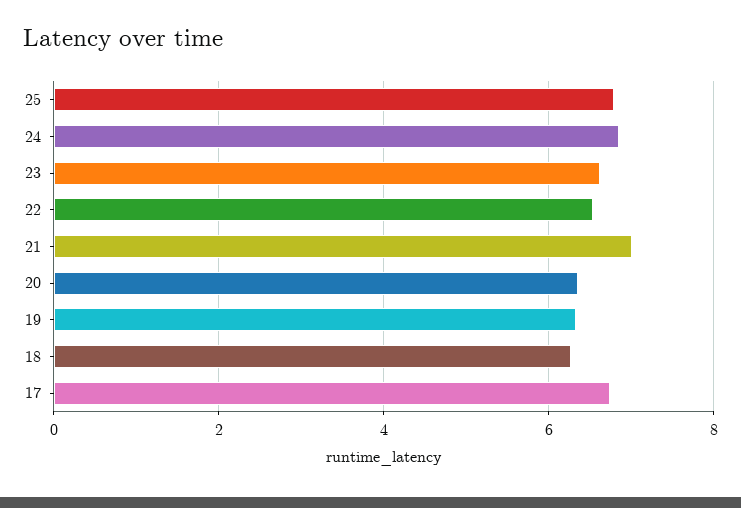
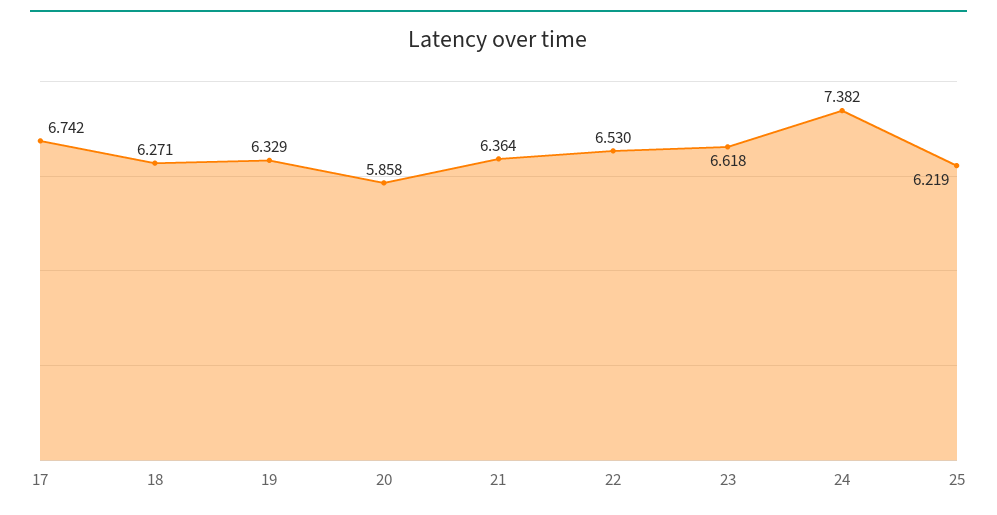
25: 6.8 -> 6.219
24: 6.8 -> 7.382
21: 7 -> 6.364
20: 6.4 -> 5.858

